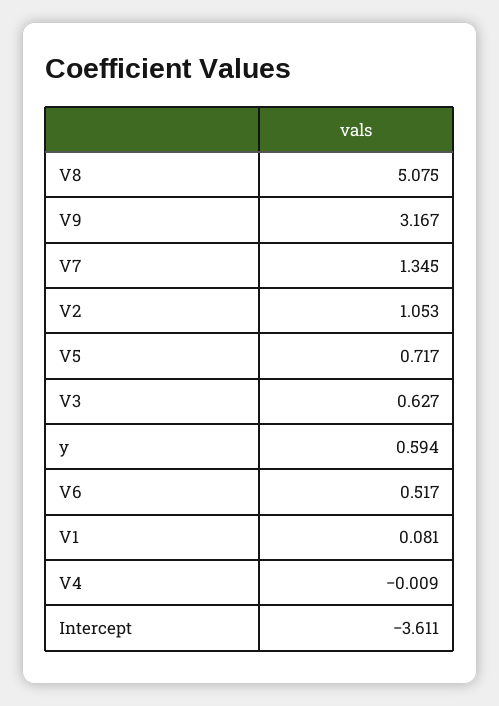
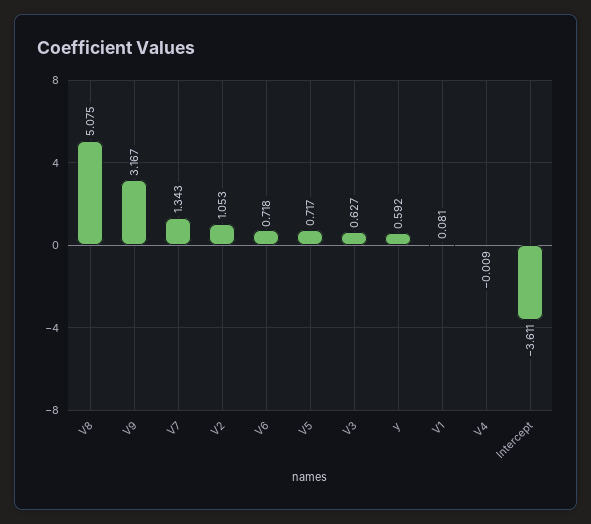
V7: 1.345 -> 1.343
y: 0.594 -> 0.592
V6: 0.517 -> 0.718

